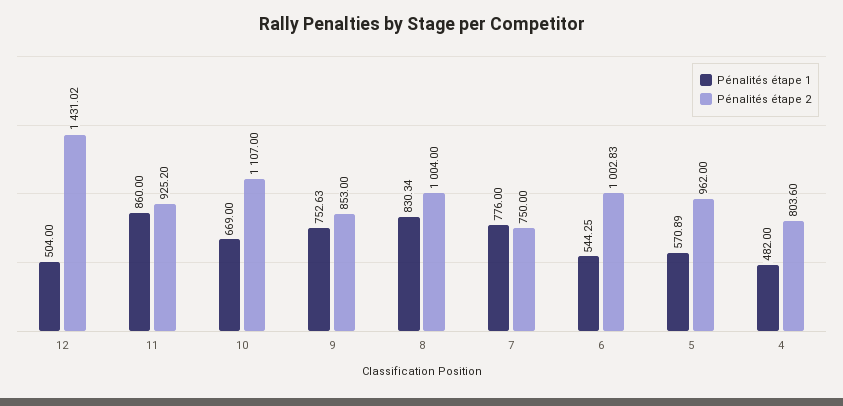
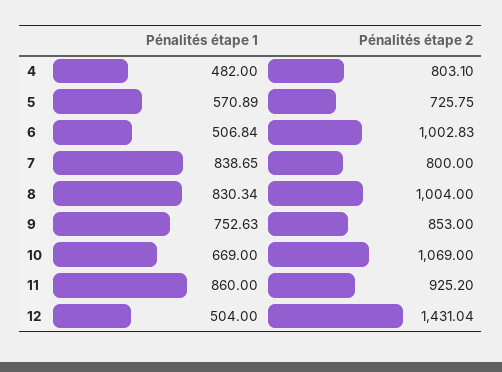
Pénalités étape 2, 12: 1431.02 -> 1431.04
Pénalités étape 2, 10: 1107 -> 1069
Pénalités étape 1, 7: 776 -> 838.65
Pénalités étape 2, 7: 750 -> 800
Pénalités étape 1, 6: 544.25 -> 506.84
Pénalités étape 2, 5: 962 -> 725.75
Pénalités étape 2, 4: 803.6 -> 803.1

